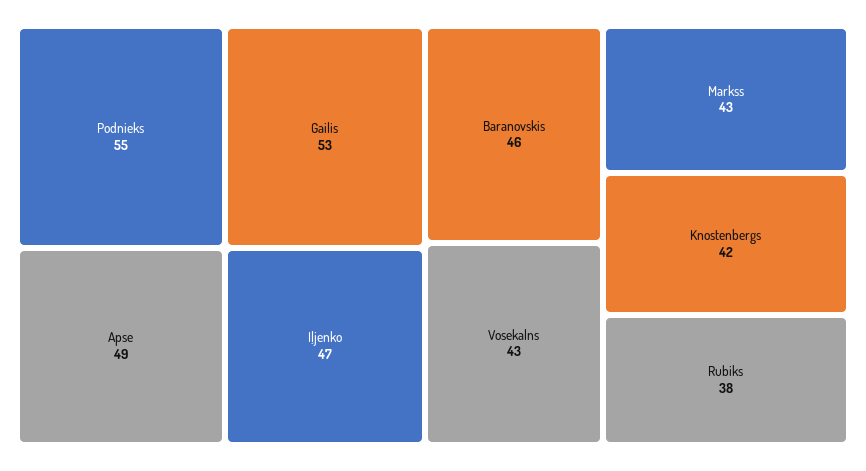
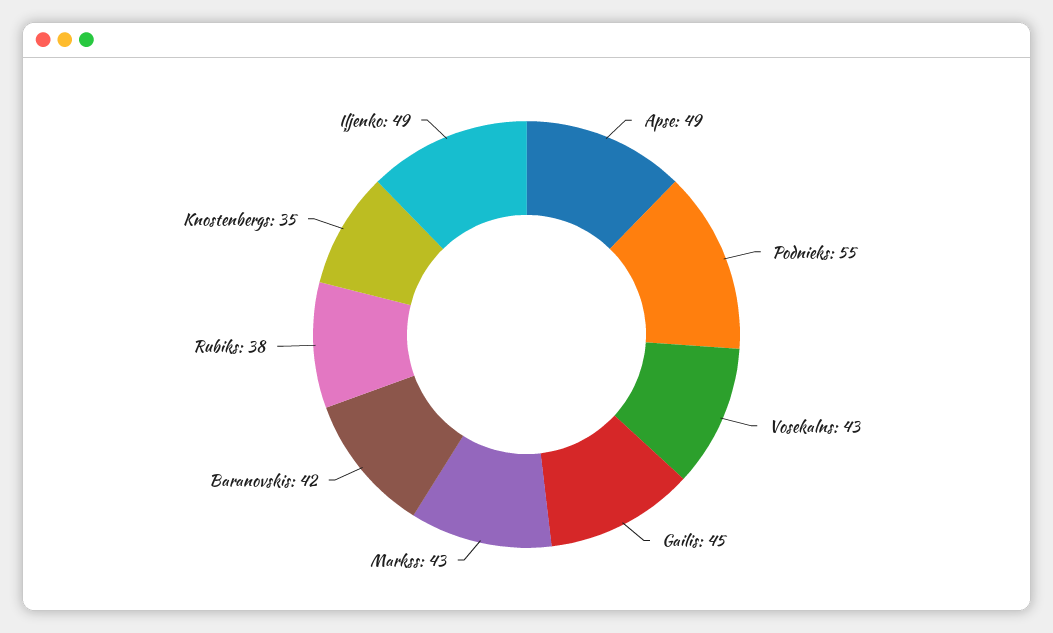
Gailis: 53 -> 45
Iļjenko: 47 -> 49
Baranovskis: 46 -> 42
Knostenbergs: 42 -> 35

